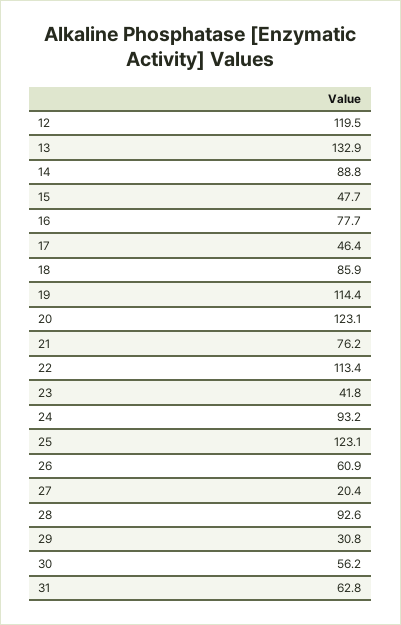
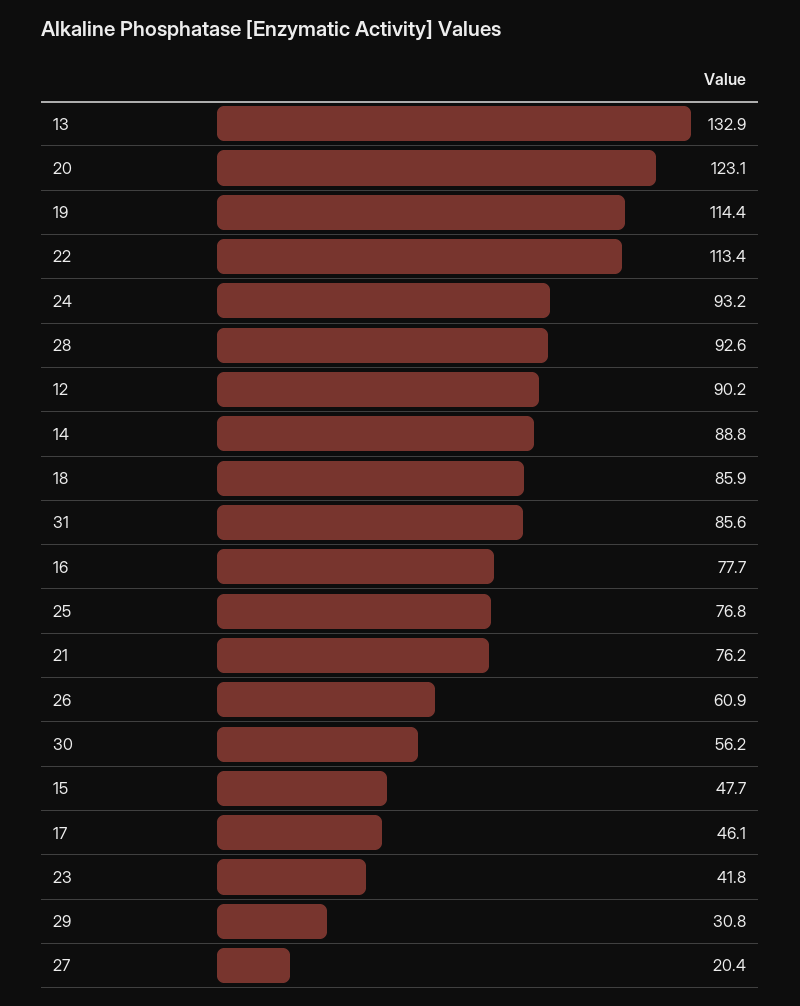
12: 119.5 -> 90.2
17: 46.4 -> 46.1
25: 123.1 -> 76.8
31: 62.8 -> 85.6

